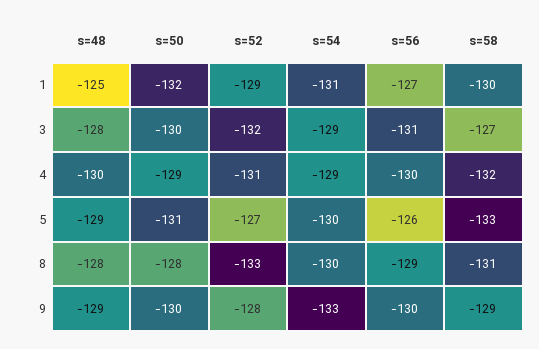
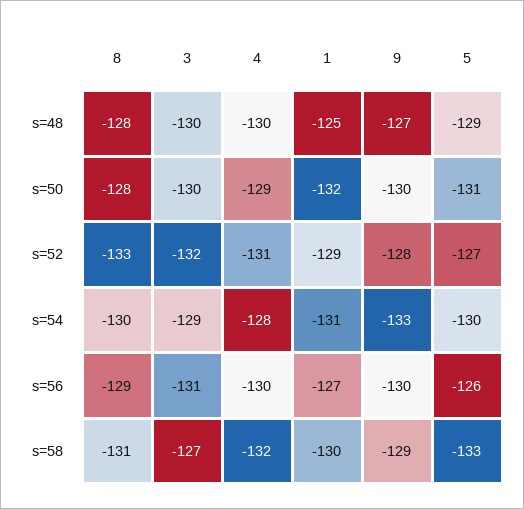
s=48, 3: -128 -> -130
s=54, 4: -129 -> -128
s=48, 9: -129 -> -127

